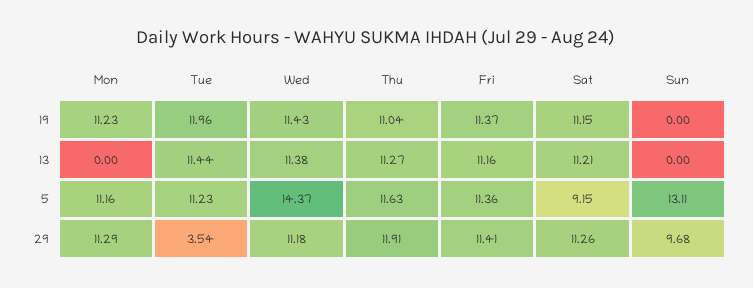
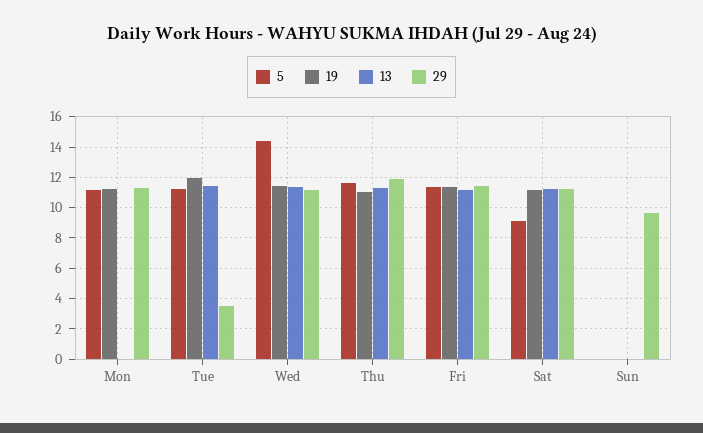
5, Sun: 13.11 -> 0

